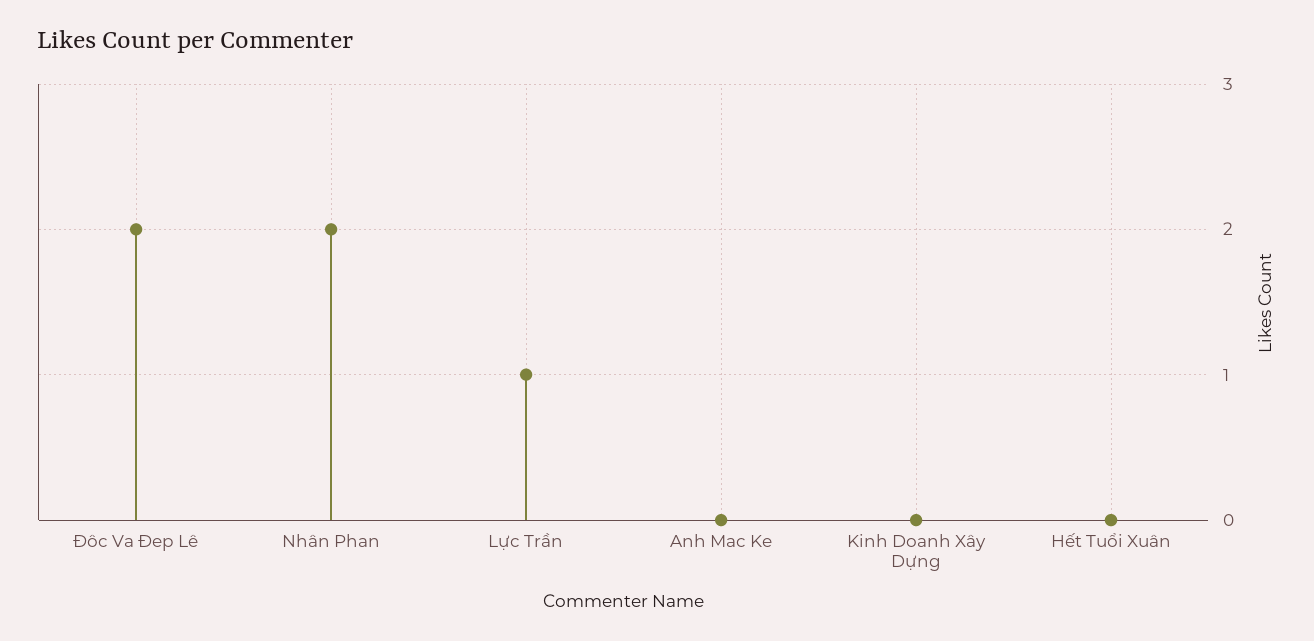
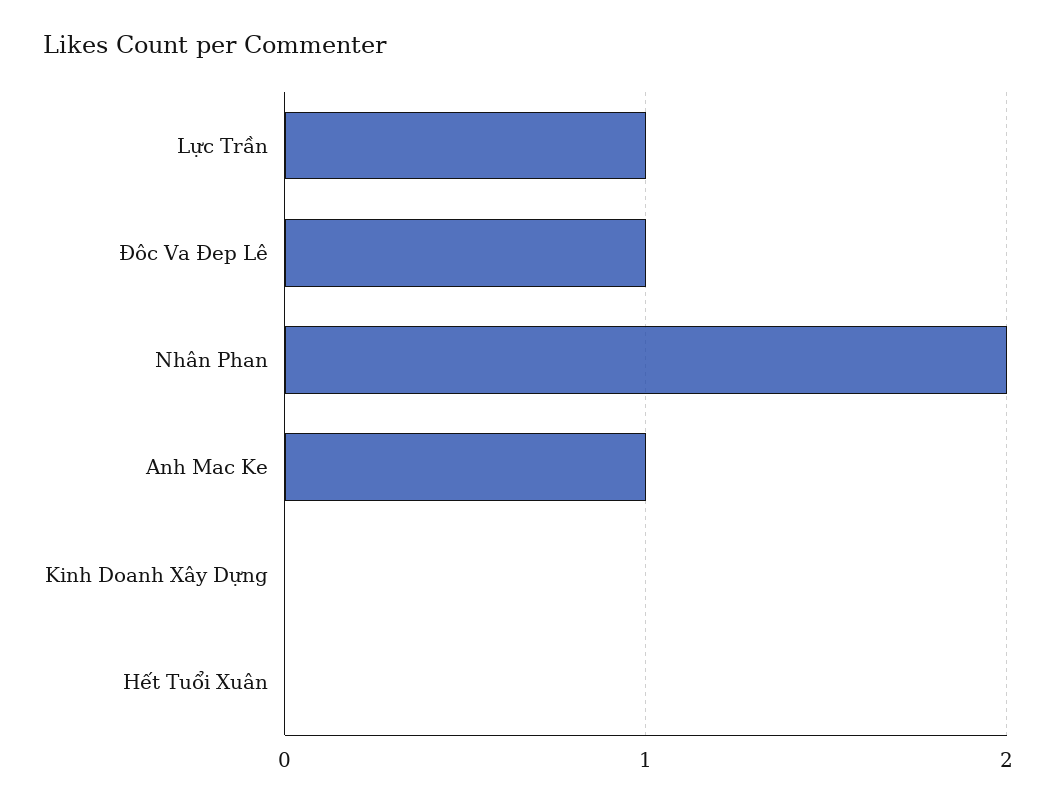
Đôc Va Đep Lê: 2 -> 1
Anh Mac Ke: 0 -> 1

